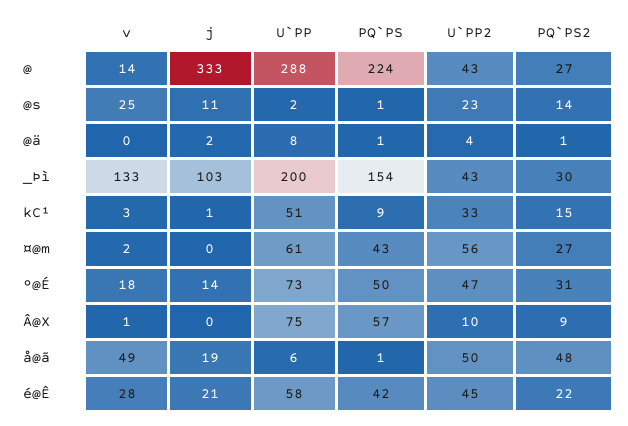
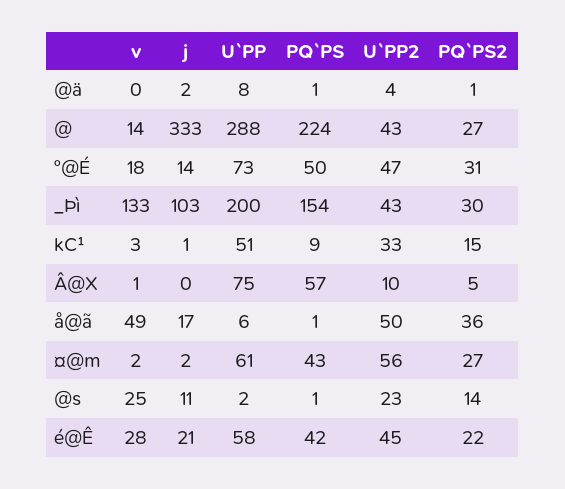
j, ¤@m: 0 -> 2
PQ`PS2, Â@X: 9 -> 5
j, å@ã: 19 -> 17
PQ`PS2, å@ã: 48 -> 36

